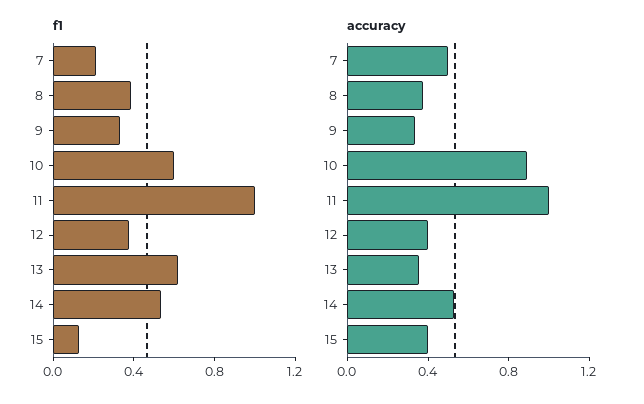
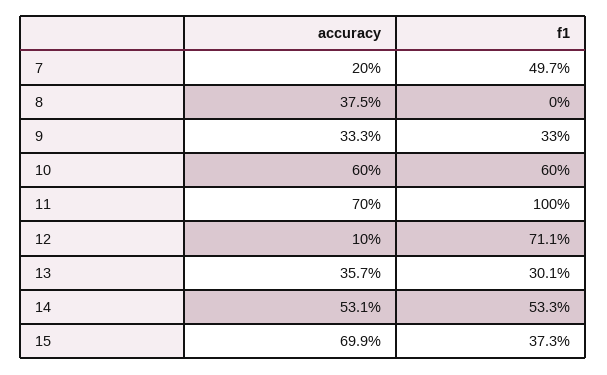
f1, 7: 0.2 -> 0.497
f1, 8: 0.4 -> 0
f1, 12: 0.4 -> 0.711
f1, 13: 0.6 -> 0.301
f1, 15: 0.1 -> 0.373
accuracy, 7: 0.5 -> 0.2
accuracy, 10: 0.9 -> 0.6
accuracy, 11: 1 -> 0.7
accuracy, 12: 0.4 -> 0.1
accuracy, 15: 0.4 -> 0.699

